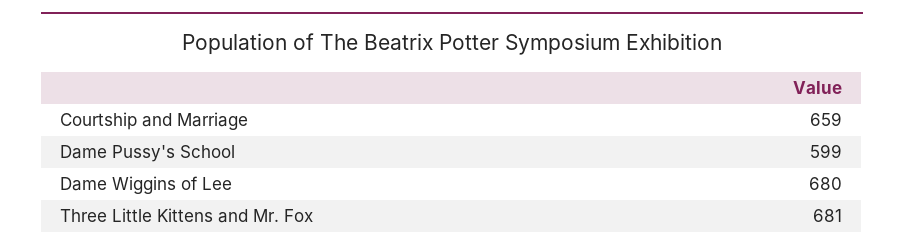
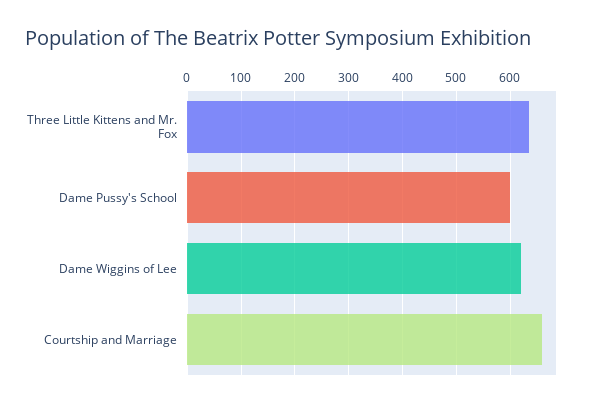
Dame Wiggins of Lee: 680 -> 620
Three Little Kittens and Mr. Fox: 681 -> 640

